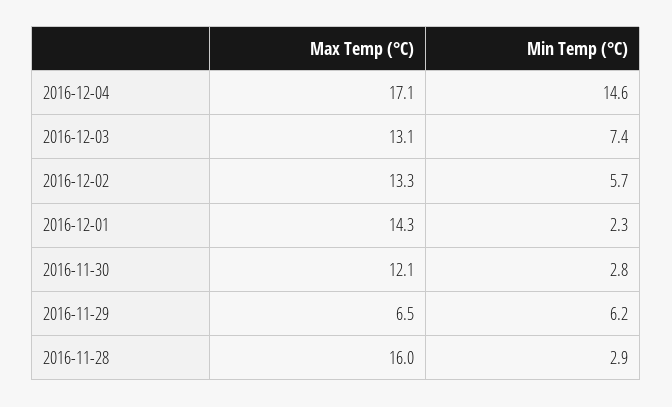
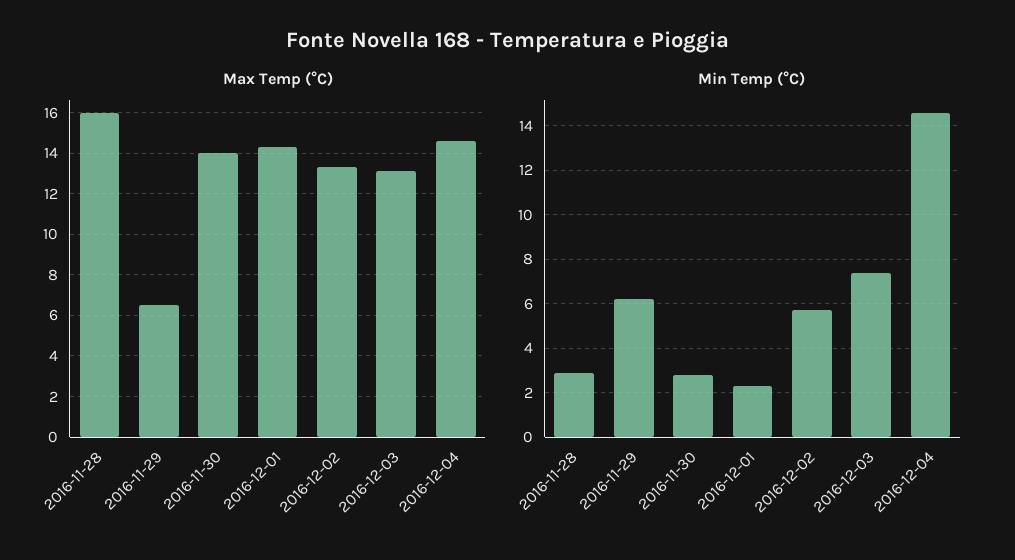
Max Temp (°C), 2016-12-04: 17.1 -> 14.5
Max Temp (°C), 2016-11-30: 12.1 -> 14

